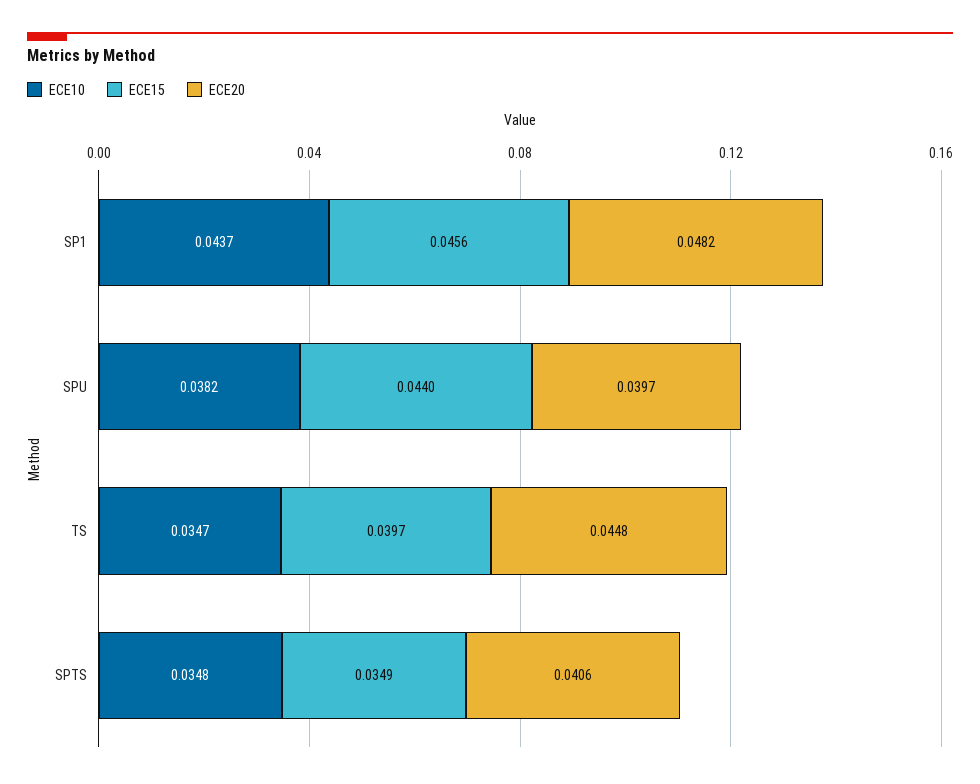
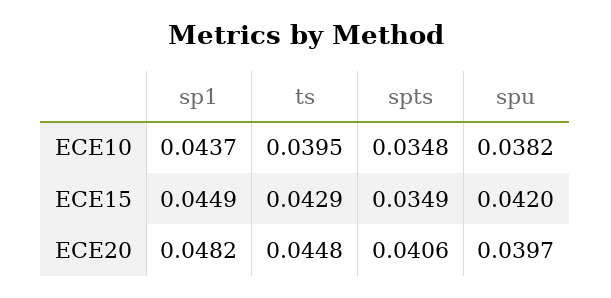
ECE15, SP1: 0.0456 -> 0.0449
ECE15, SPU: 0.044 -> 0.042
ECE10, TS: 0.0347 -> 0.0395
ECE15, TS: 0.0397 -> 0.0429

